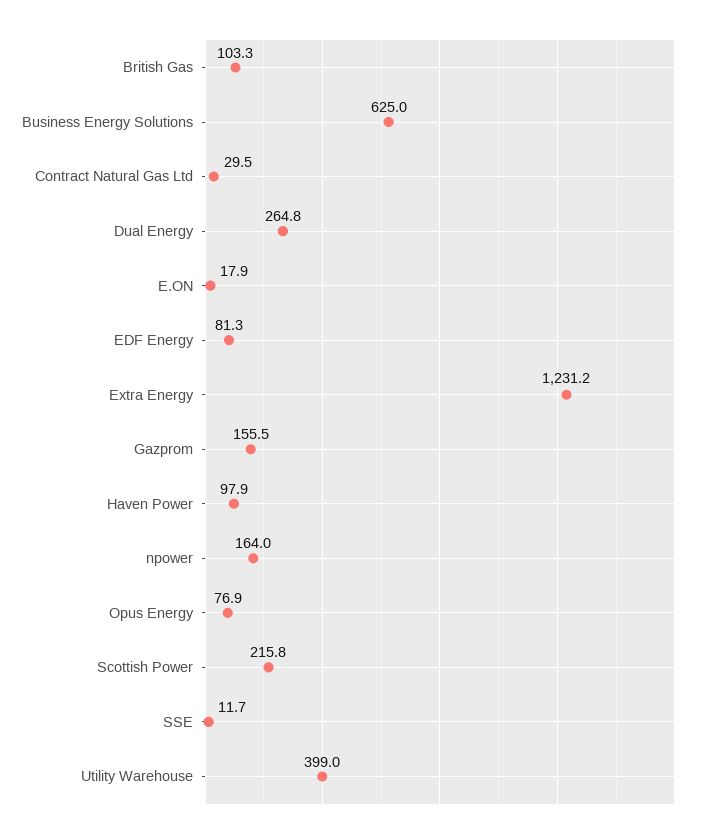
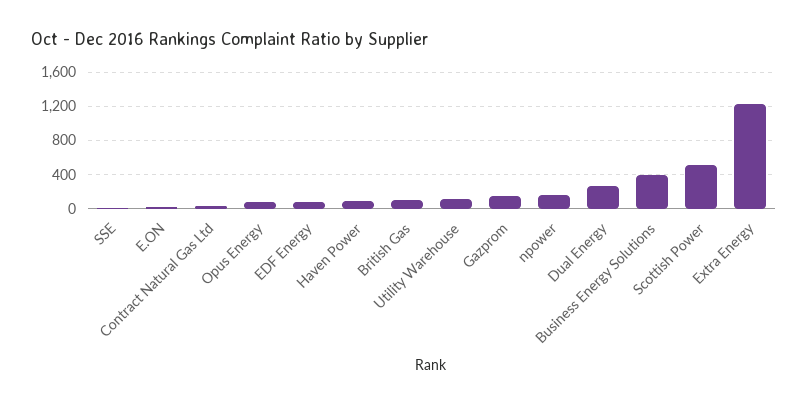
Business Energy Solutions: 625 -> 400
Scottish Power: 215.8 -> 500
Utility Warehouse: 399 -> 100

